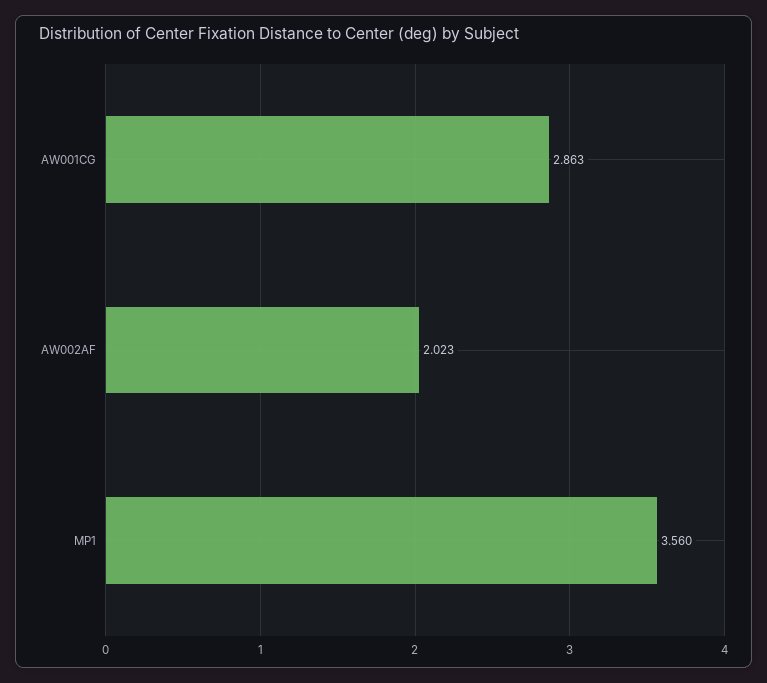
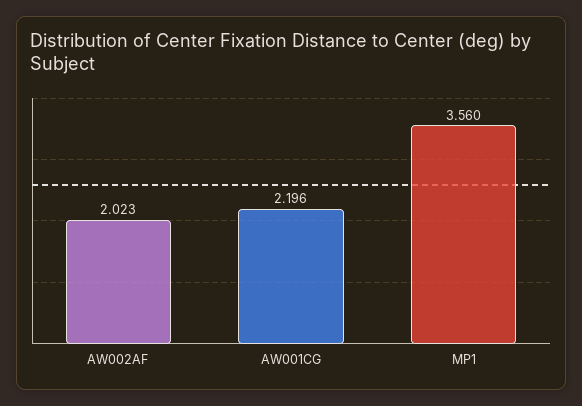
AW001CG: 2.863 -> 2.196

